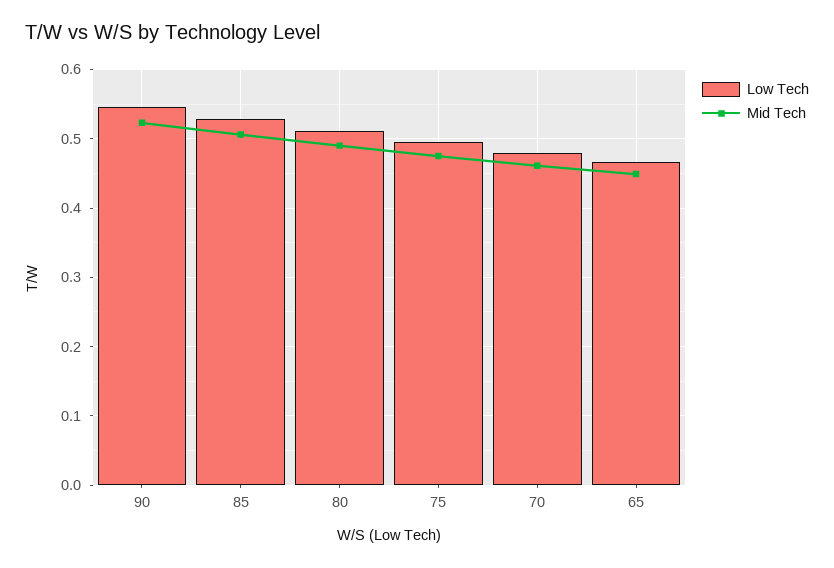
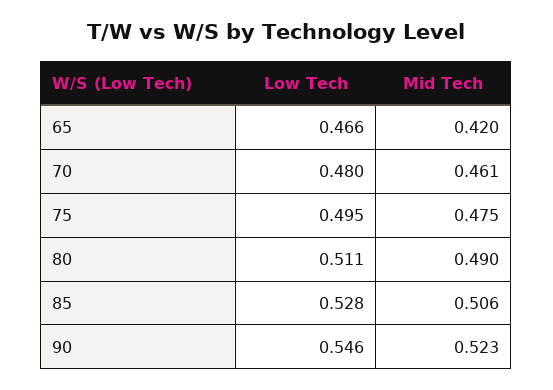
Mid Tech, 65: 0.45 -> 0.42

